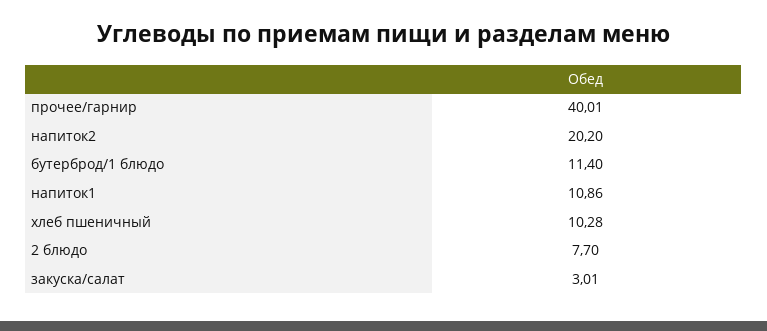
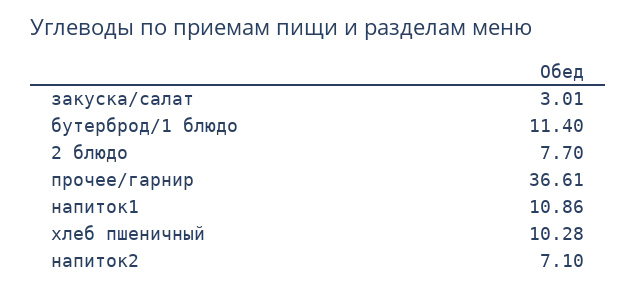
прочее/гарнир: 40.01 -> 36.61
напиток2: 20.2 -> 7.1

